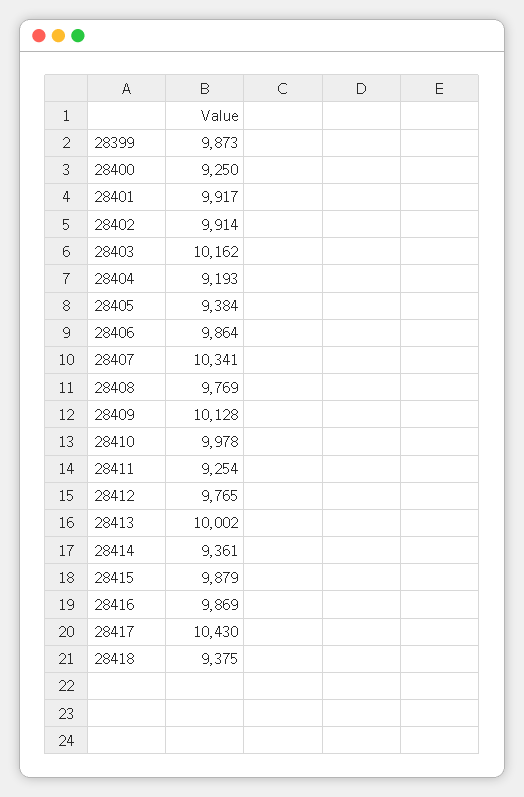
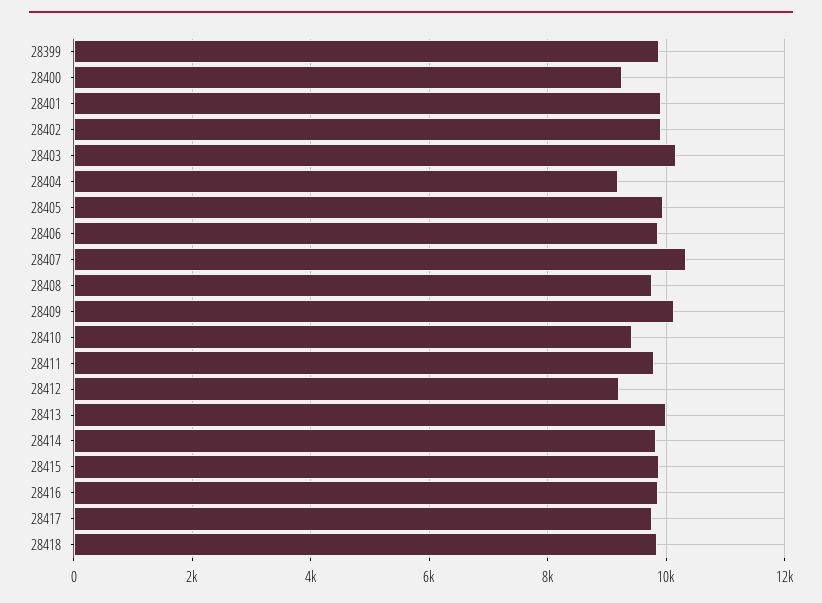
28405: 9384 -> 10000
28410: 9978 -> 9400
28411: 9254 -> 9800
28412: 9765 -> 9200
28414: 9361 -> 9800
28417: 10430 -> 9800
28418: 9375 -> 9800

